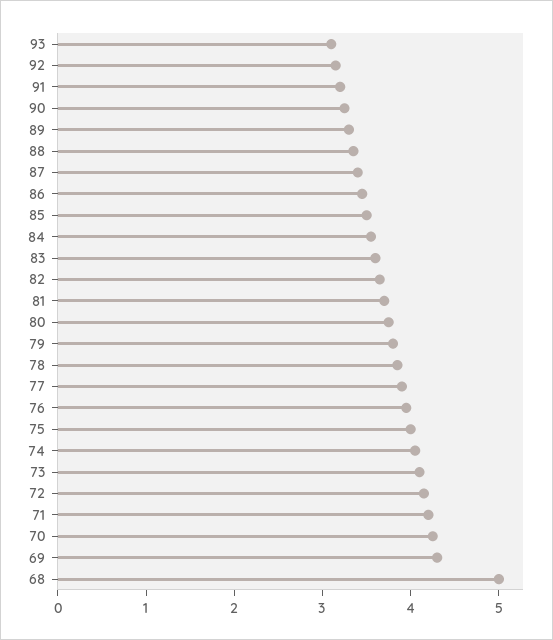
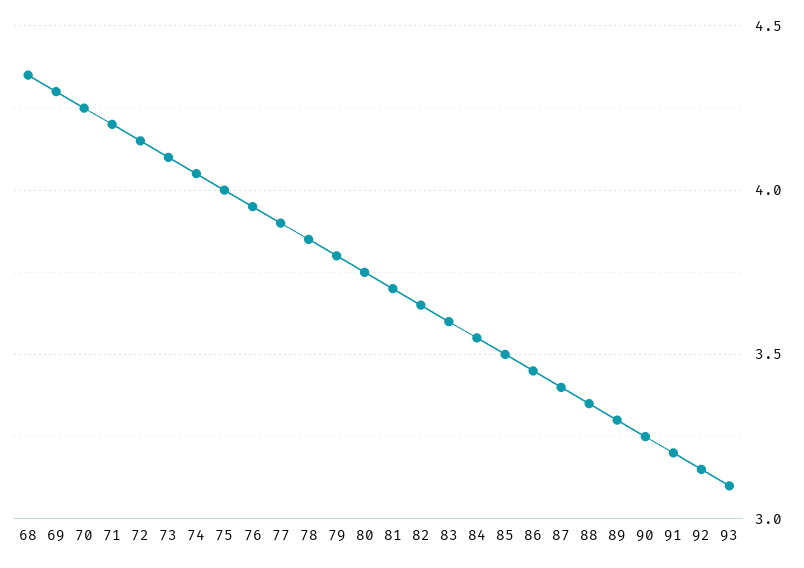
68: 5 -> 4.35

